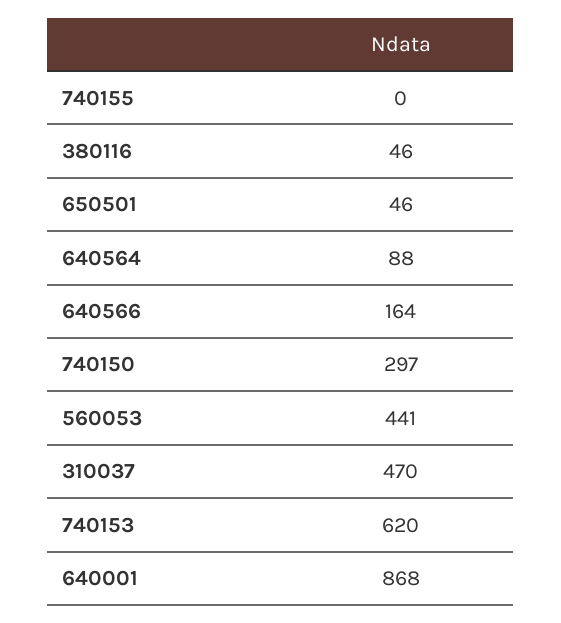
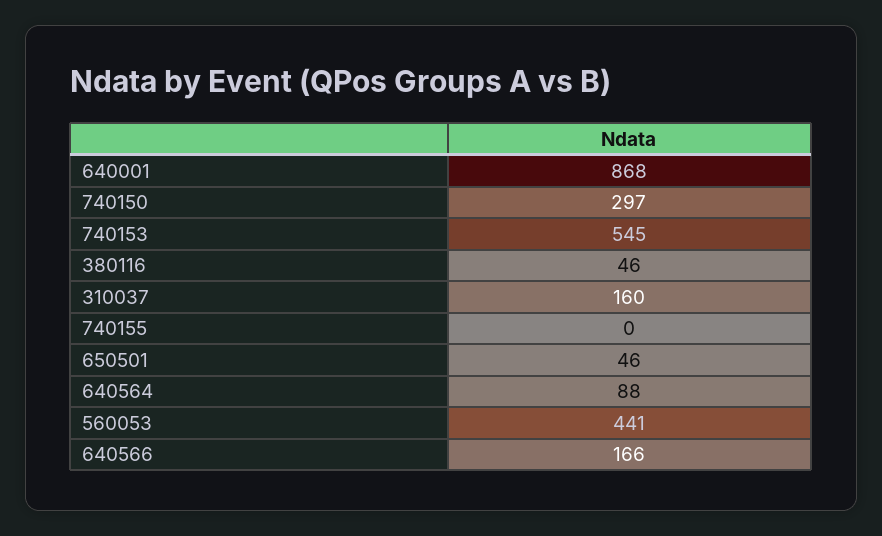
640566: 164 -> 166
310037: 470 -> 160
740153: 620 -> 545

